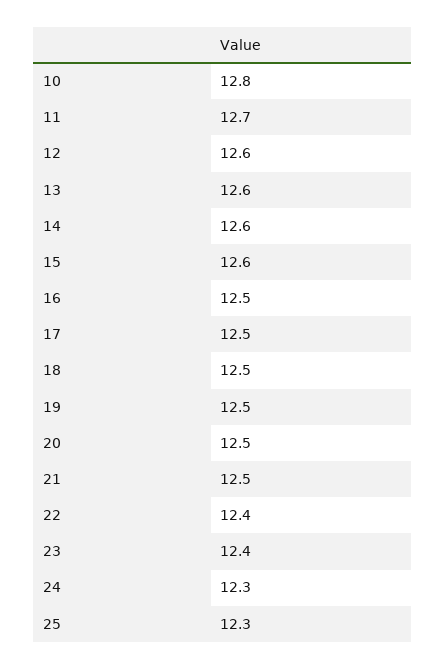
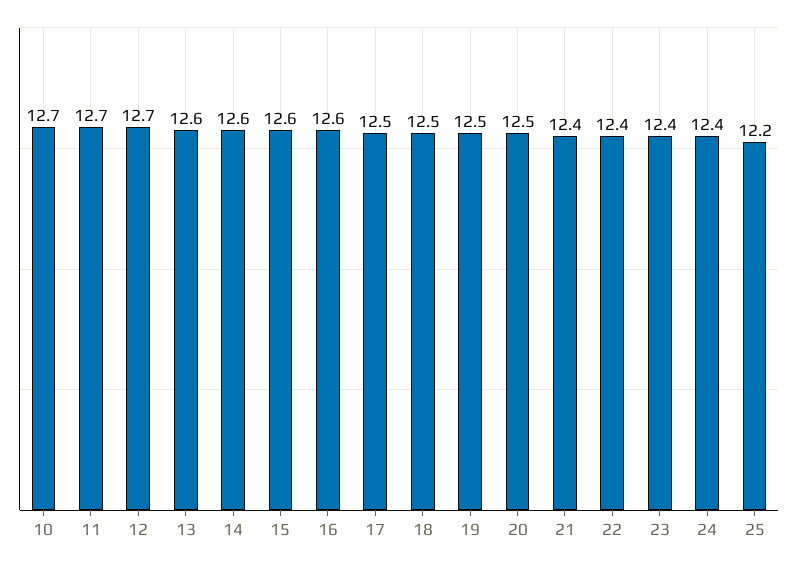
10: 12.8 -> 12.7
12: 12.6 -> 12.7
16: 12.5 -> 12.6
21: 12.5 -> 12.4
24: 12.3 -> 12.4
25: 12.3 -> 12.2

